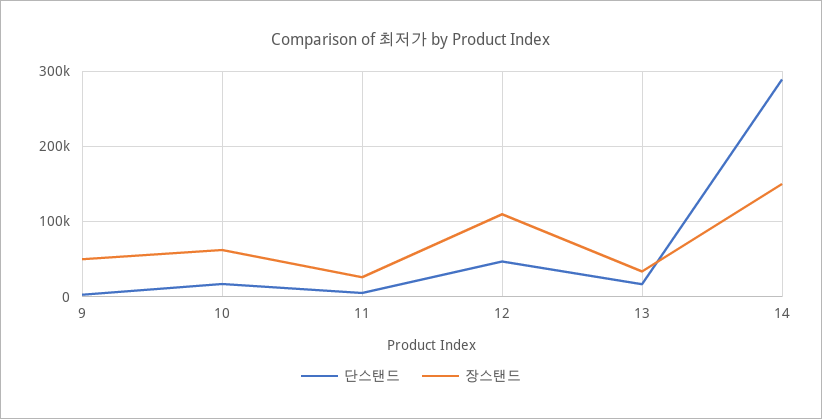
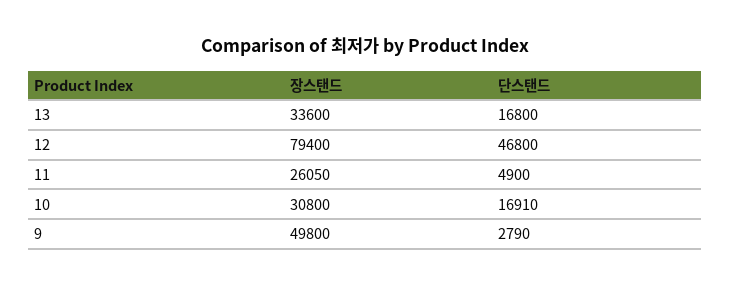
장스탠드, 10: 60000 -> 30800
장스탠드, 12: 110000 -> 79400
단스탠드, 14: 290000 -> none
장스탠드, 14: 150000 -> none

